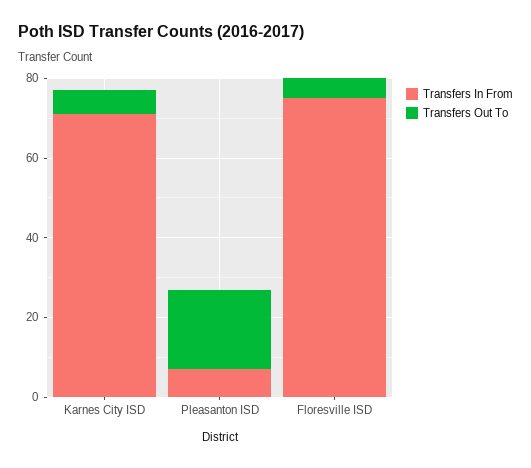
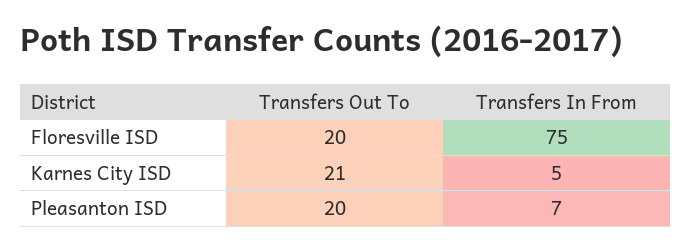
Transfers In From, Karnes City ISD: 70 -> 5
Transfers Out To, Karnes City ISD: 5 -> 21
Transfers Out To, Floresville ISD: 5 -> 20

